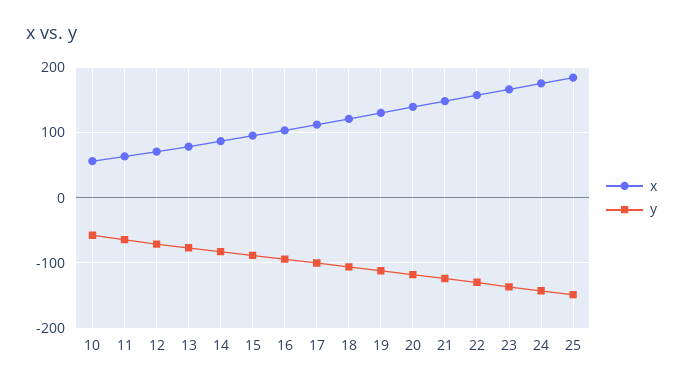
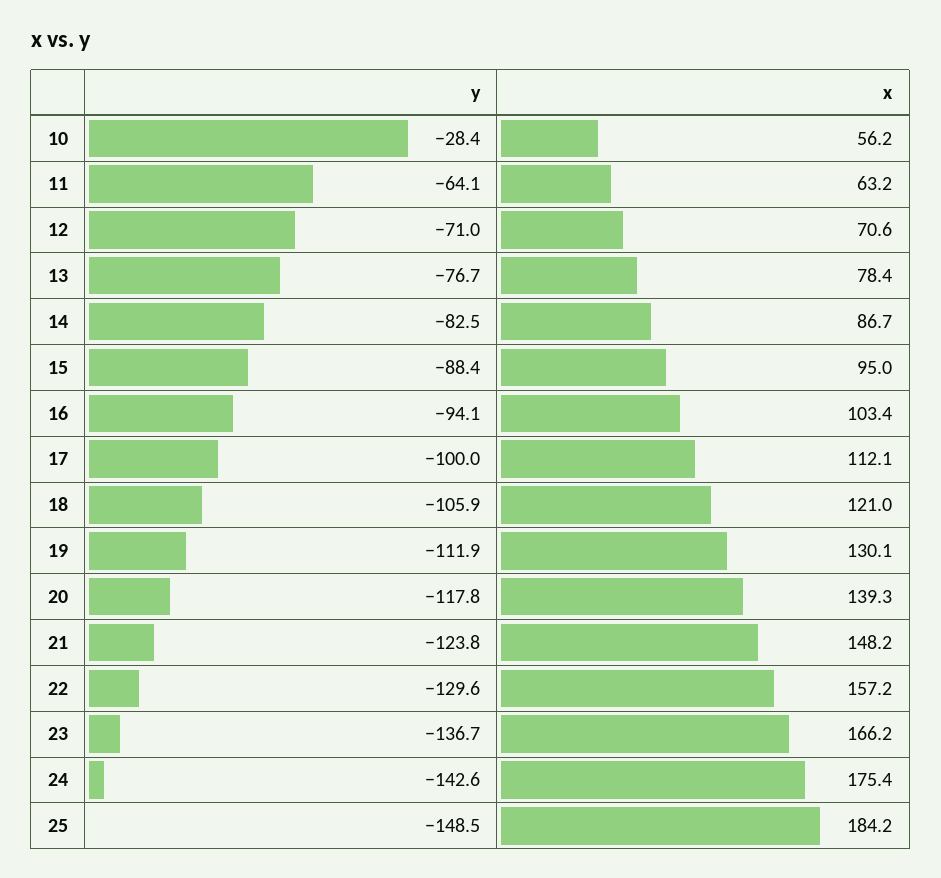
y, 10: -60 -> -28.4

